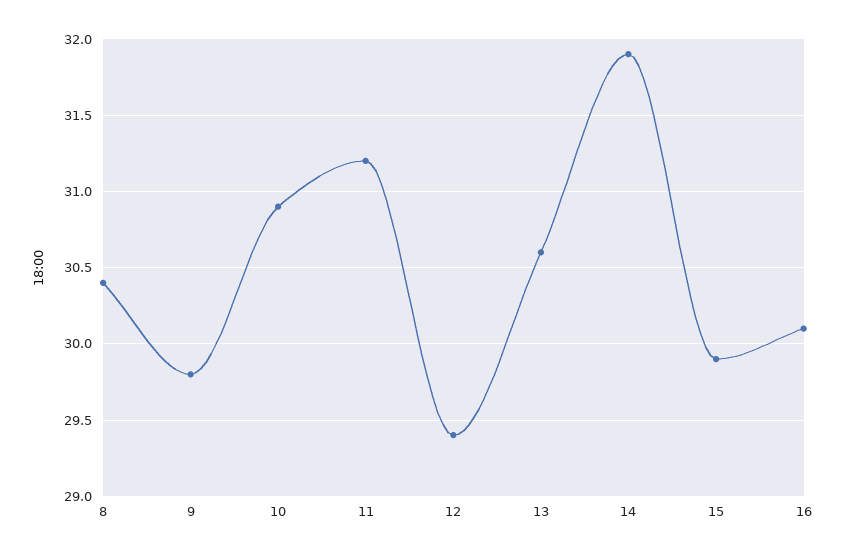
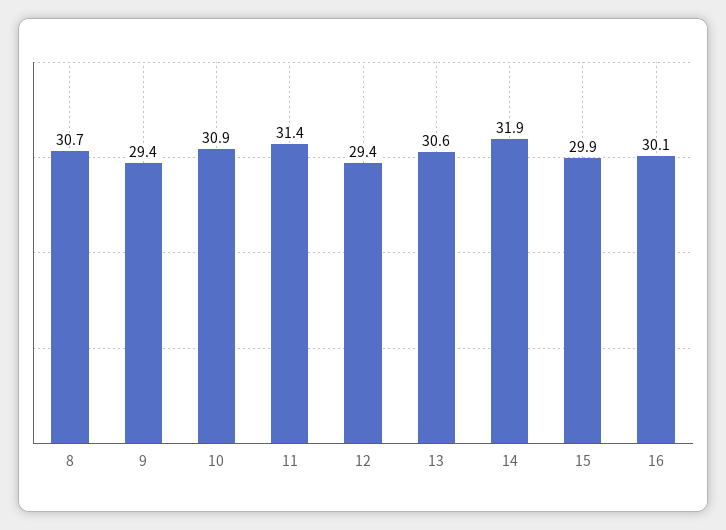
8: 30.4 -> 30.7
9: 29.8 -> 29.4
11: 31.2 -> 31.4

